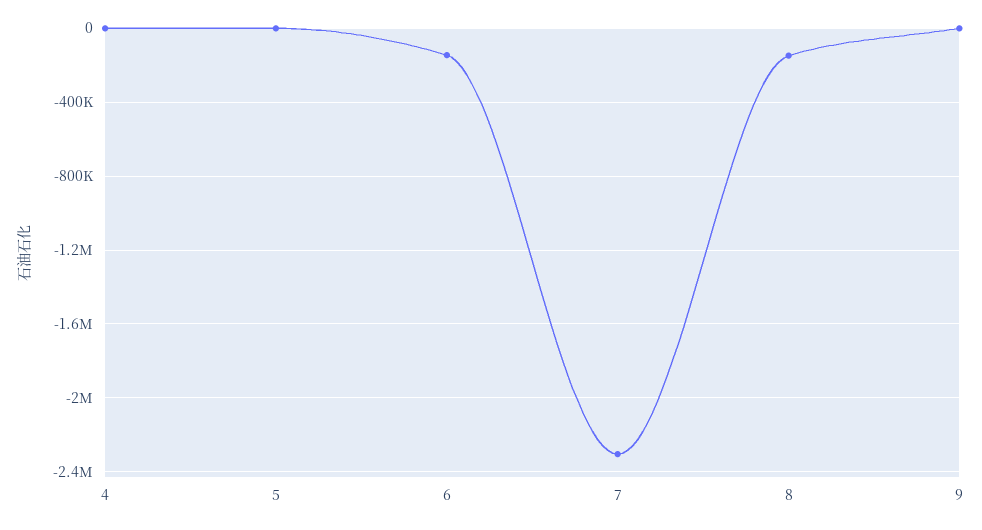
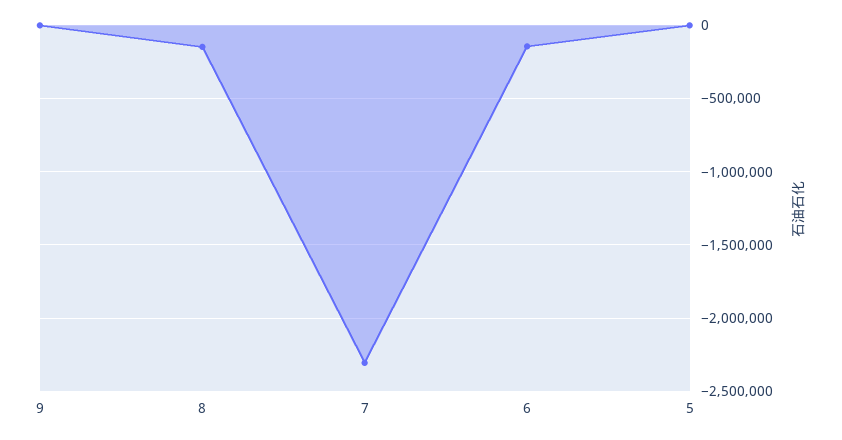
4: 0 -> none

